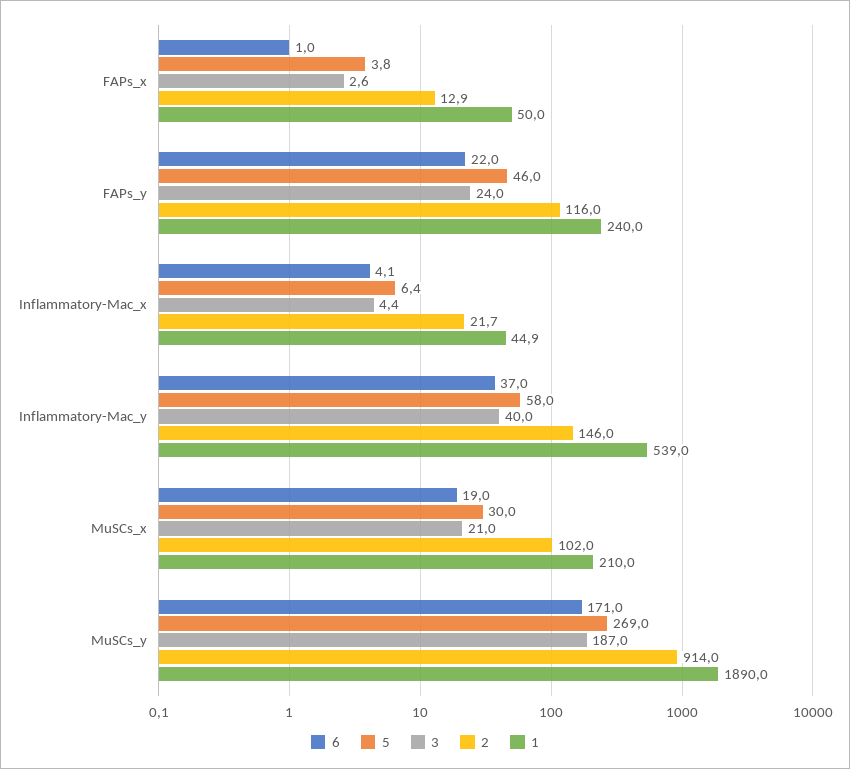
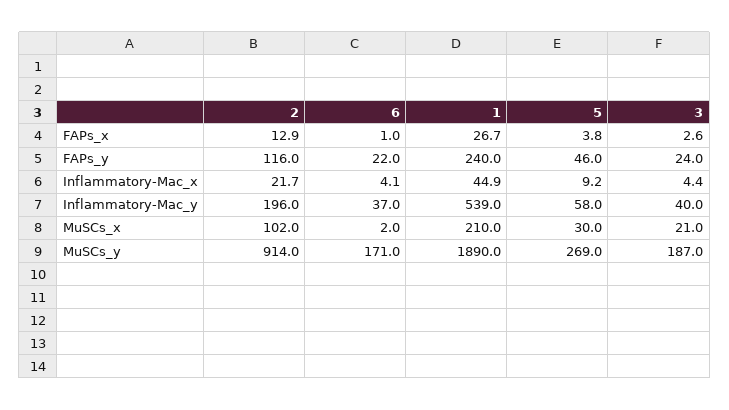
1, FAPs_x: 50 -> 26.7
5, Inflammatory-Mac_x: 6.4 -> 9.2
2, Inflammatory-Mac_y: 146 -> 196
6, MuSCs_x: 19 -> 2

